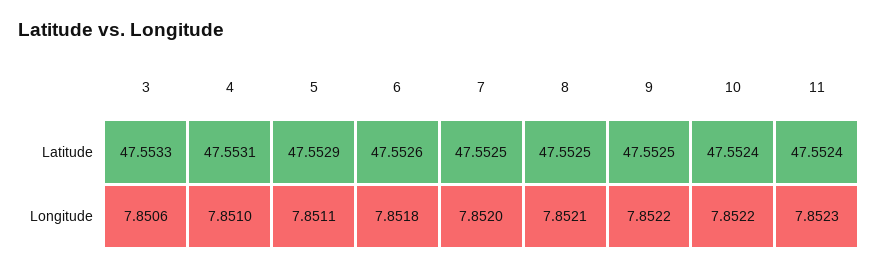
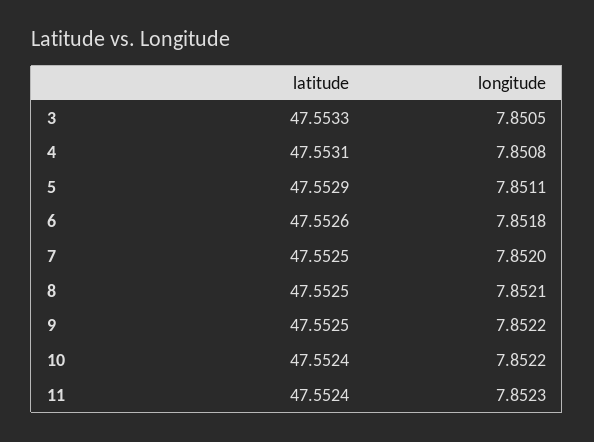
3, Longitude: 7.8506 -> 7.8505
4, Longitude: 7.851 -> 7.8508

